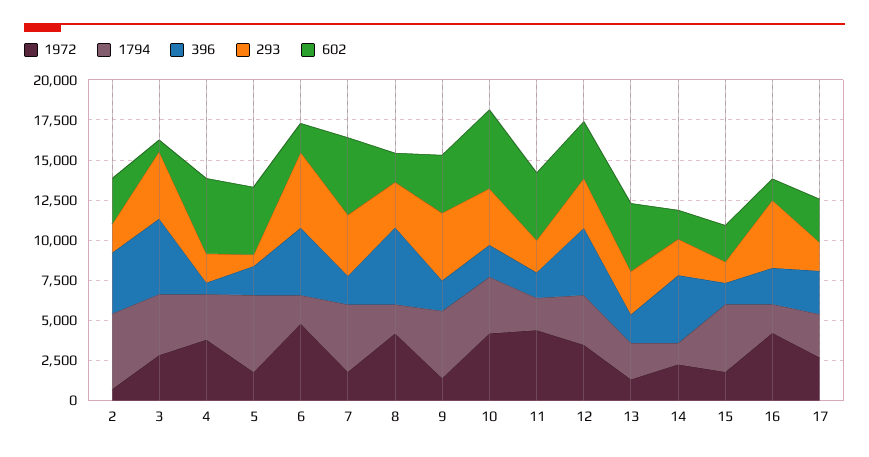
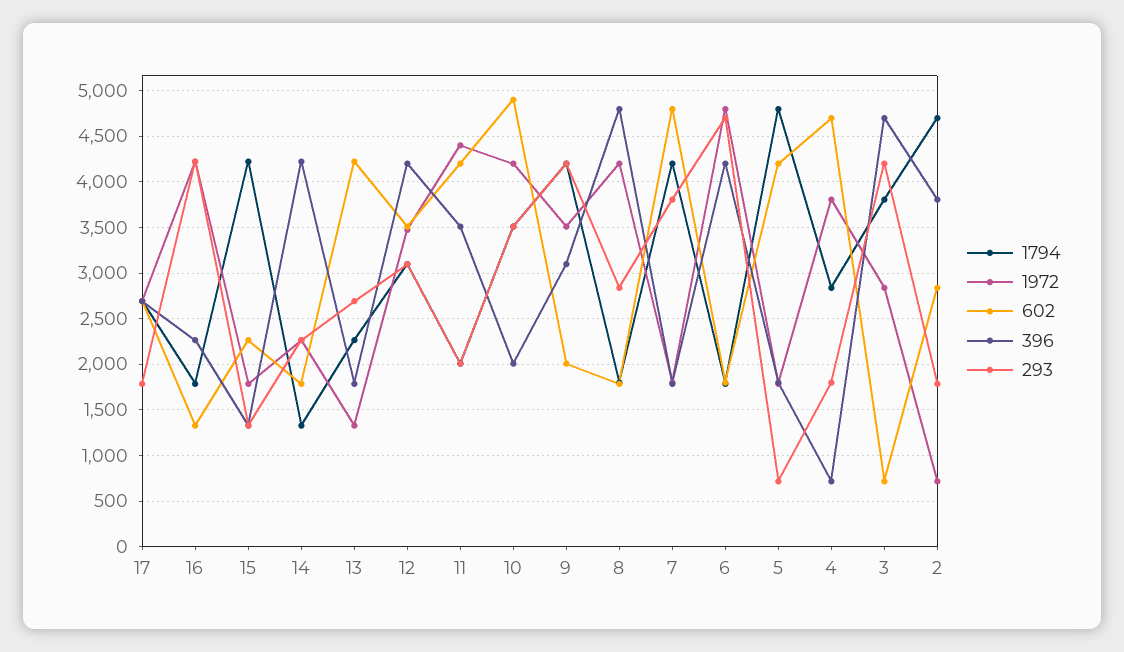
1972, 9: 1500 -> 3500
396, 9: 2000 -> 3100
602, 9: 3500 -> 2000
396, 11: 1500 -> 3500

